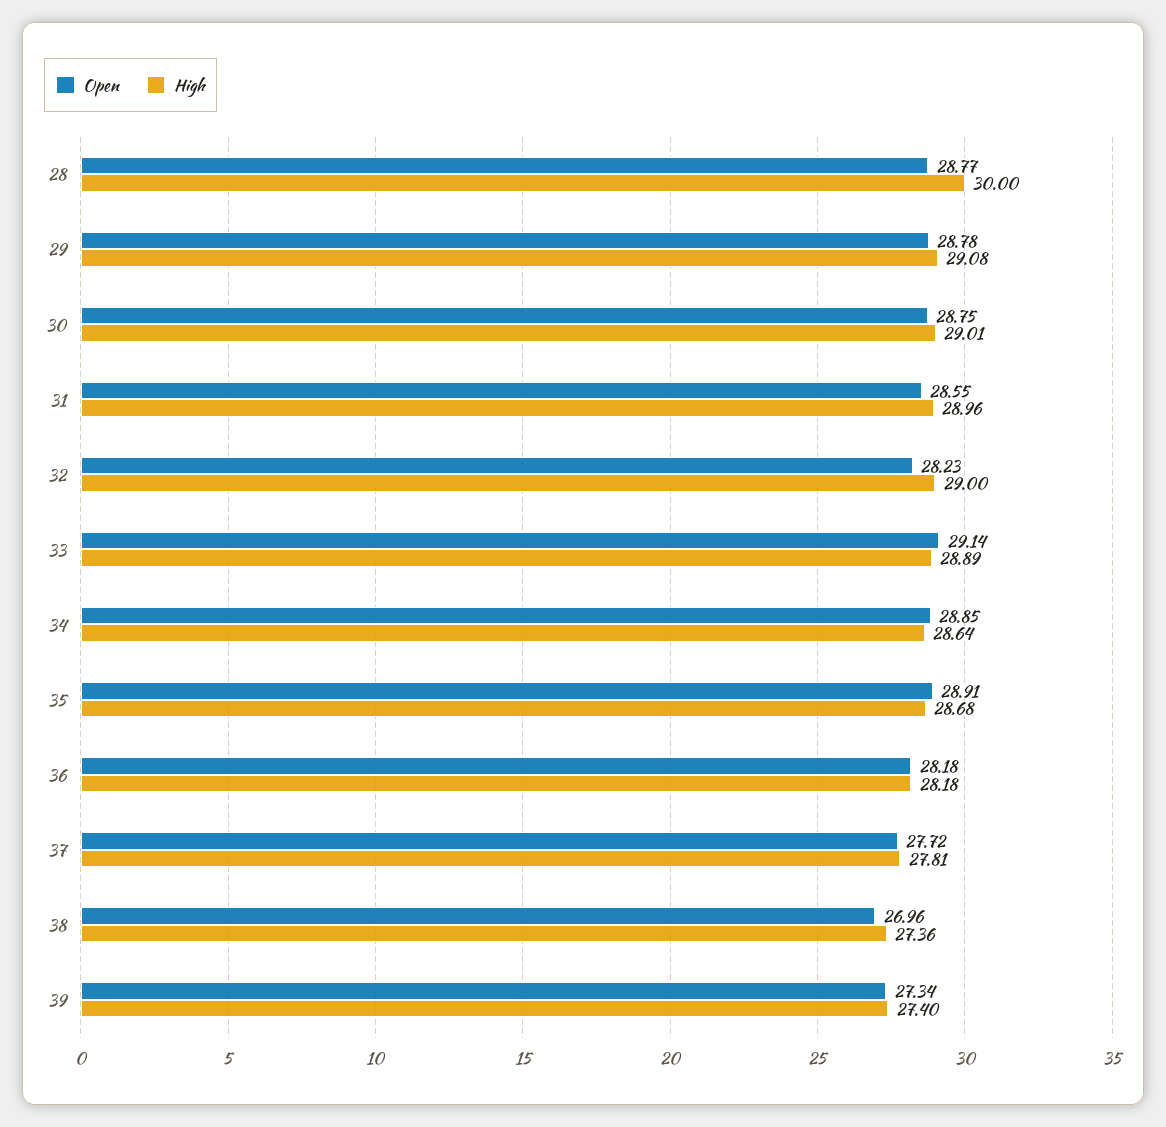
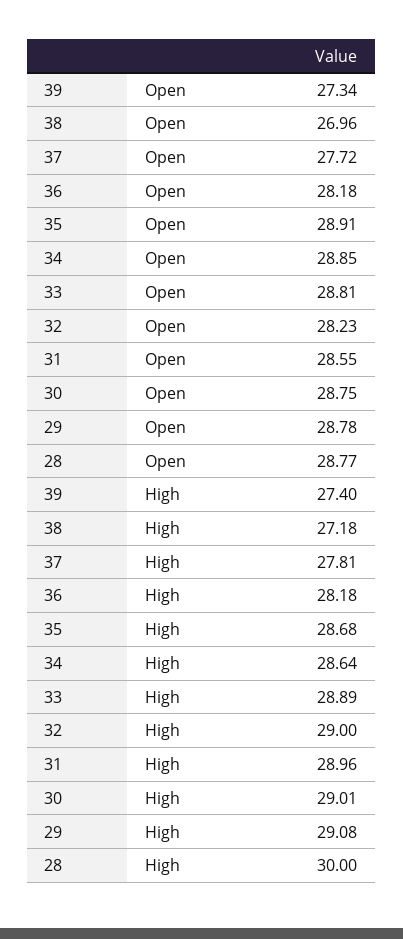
Open, 33: 29.14 -> 28.81
High, 38: 27.36 -> 27.18

